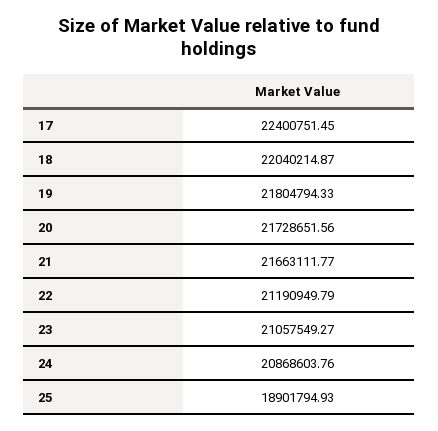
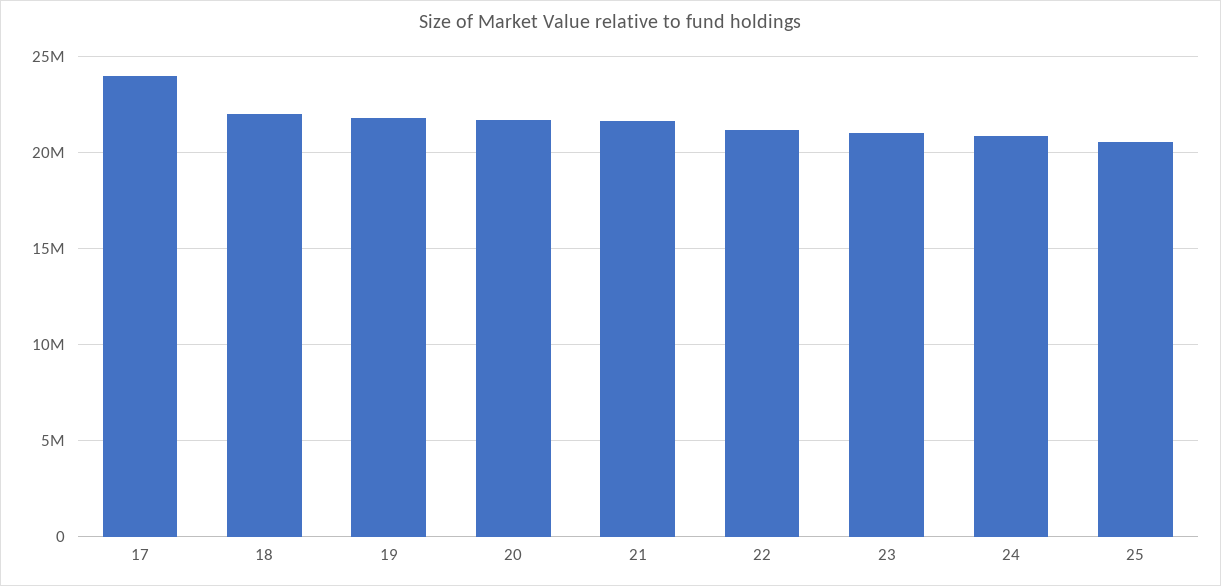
17: 22400751.45 -> 24000000
25: 18901794.93 -> 20500000

